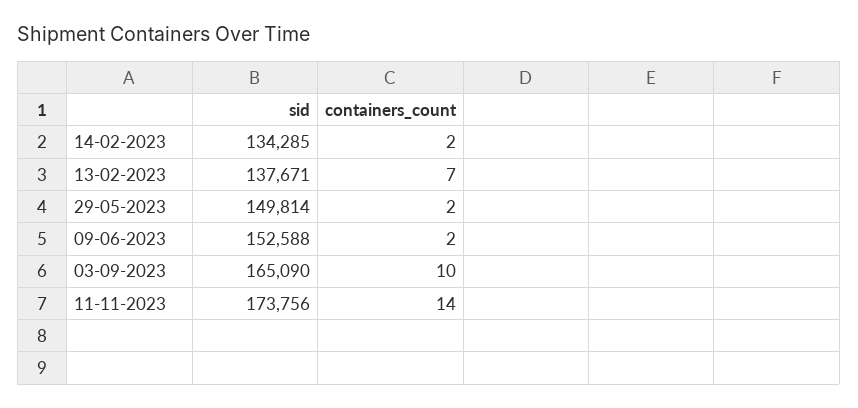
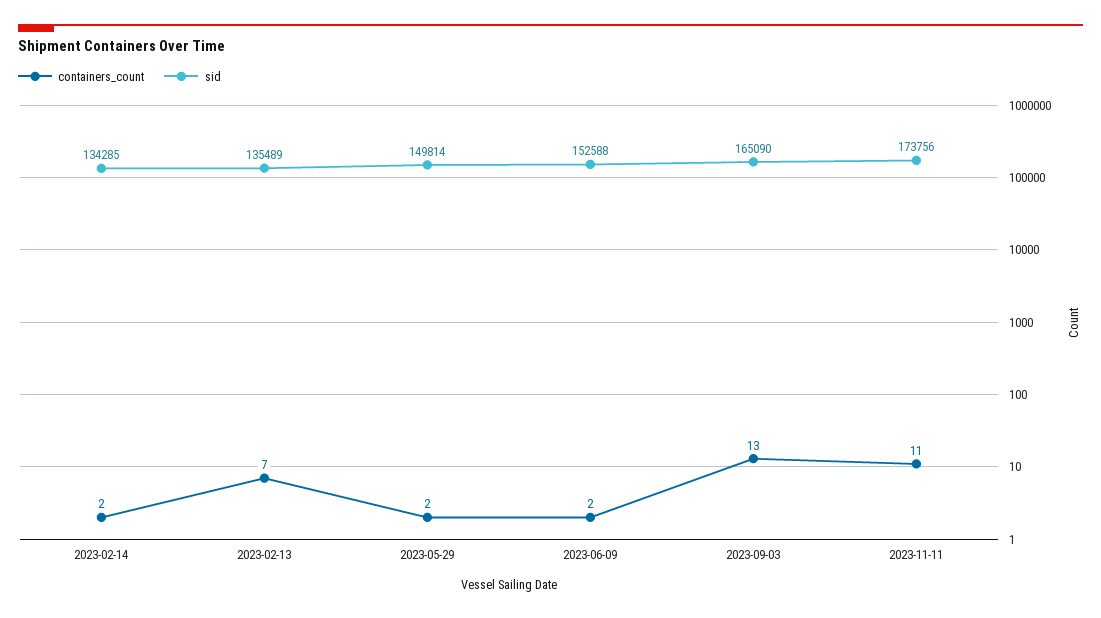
sid, 13-02-2023: 137671 -> 135489
containers_count, 03-09-2023: 10 -> 13
containers_count, 11-11-2023: 14 -> 11

